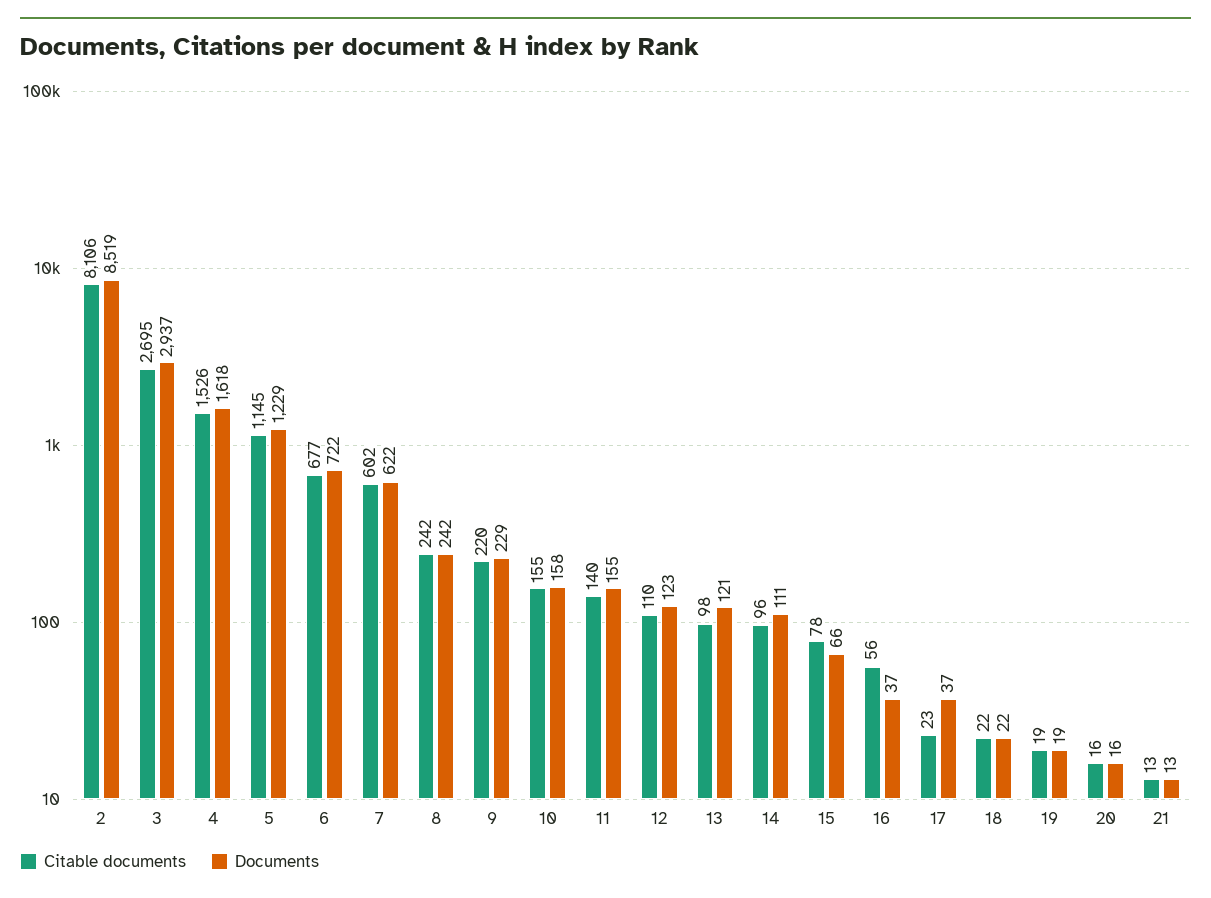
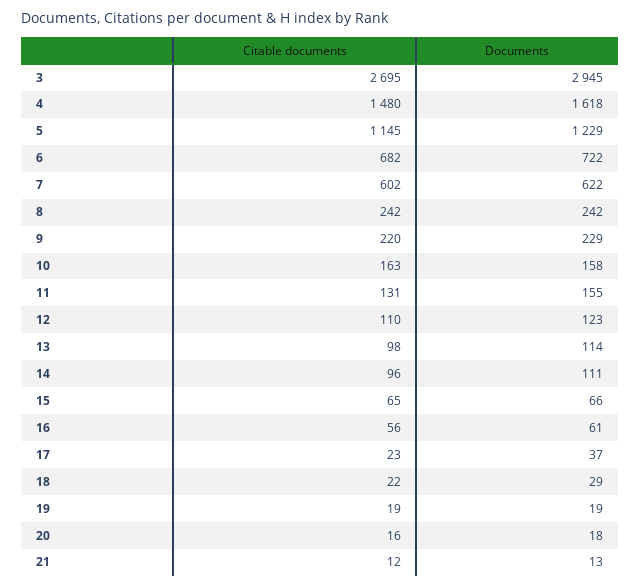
Citable documents, 2: 8106 -> none
Documents, 2: 8519 -> none
Documents, 3: 2937 -> 2945
Citable documents, 4: 1526 -> 1480
Citable documents, 6: 677 -> 682
Citable documents, 10: 155 -> 163
Citable documents, 11: 140 -> 131
Documents, 13: 121 -> 114
Citable documents, 15: 78 -> 65
Documents, 16: 37 -> 61
Documents, 18: 22 -> 29
Documents, 20: 16 -> 18
Citable documents, 21: 13 -> 12

